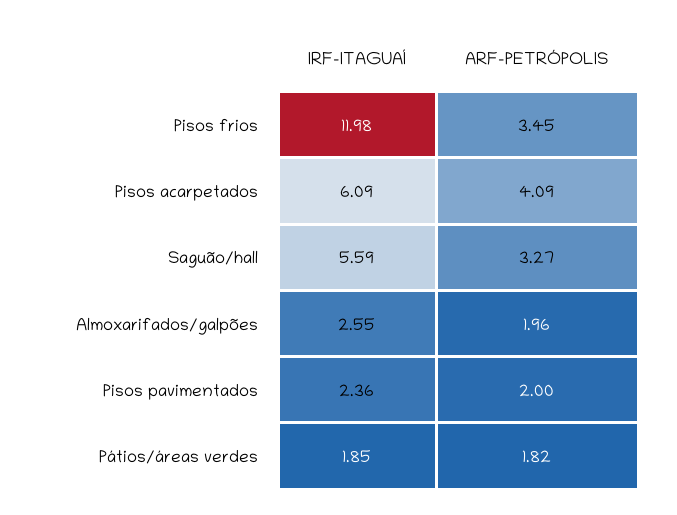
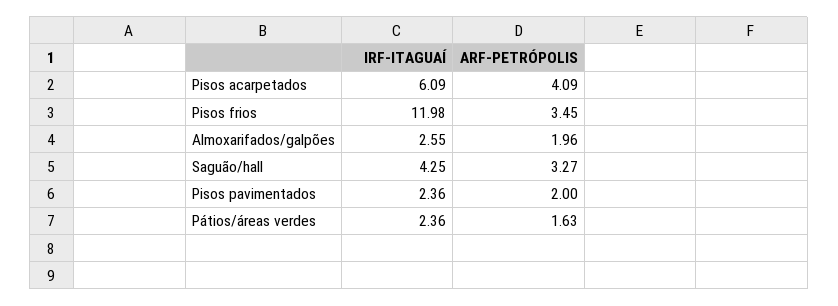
IRF-ITAGUAÍ, Saguão/hall: 5.59 -> 4.25
IRF-ITAGUAÍ, Pátios/áreas verdes: 1.85 -> 2.36
ARF-PETRÓPOLIS, Pátios/áreas verdes: 1.82 -> 1.63

